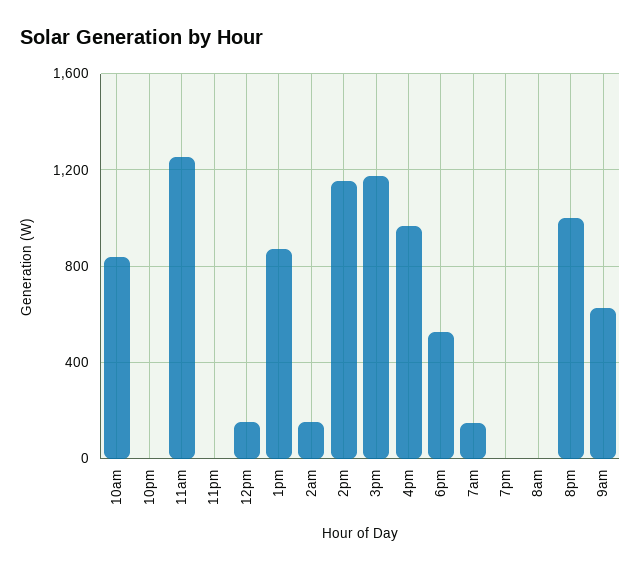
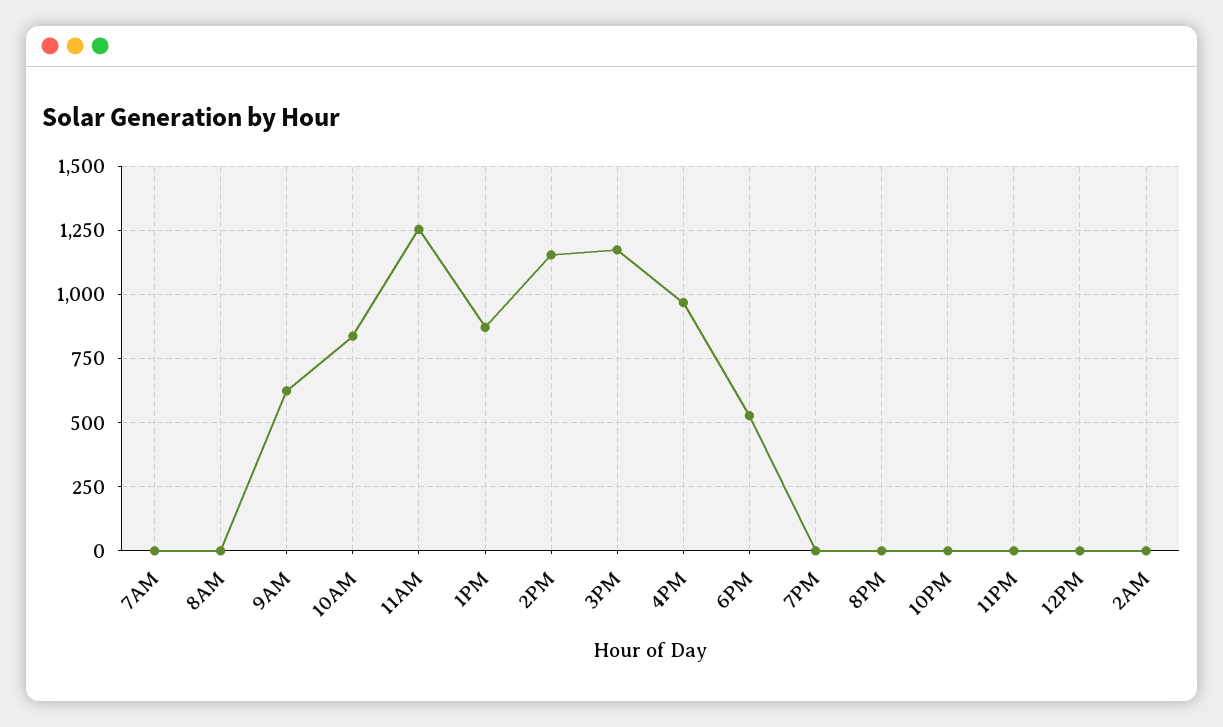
12pm: 150 -> 0
2am: 150 -> 0
7am: 150 -> 0
8pm: 1000 -> 0

